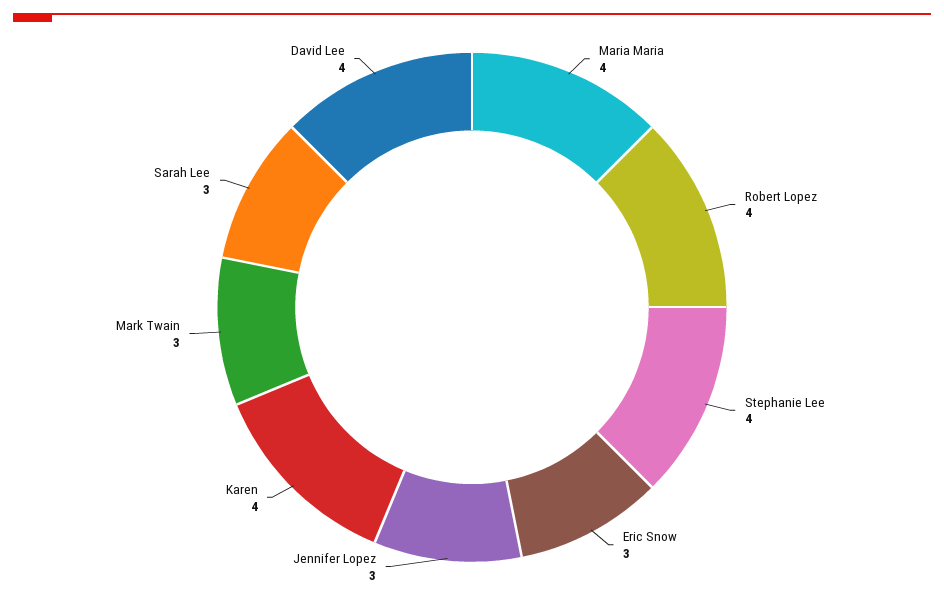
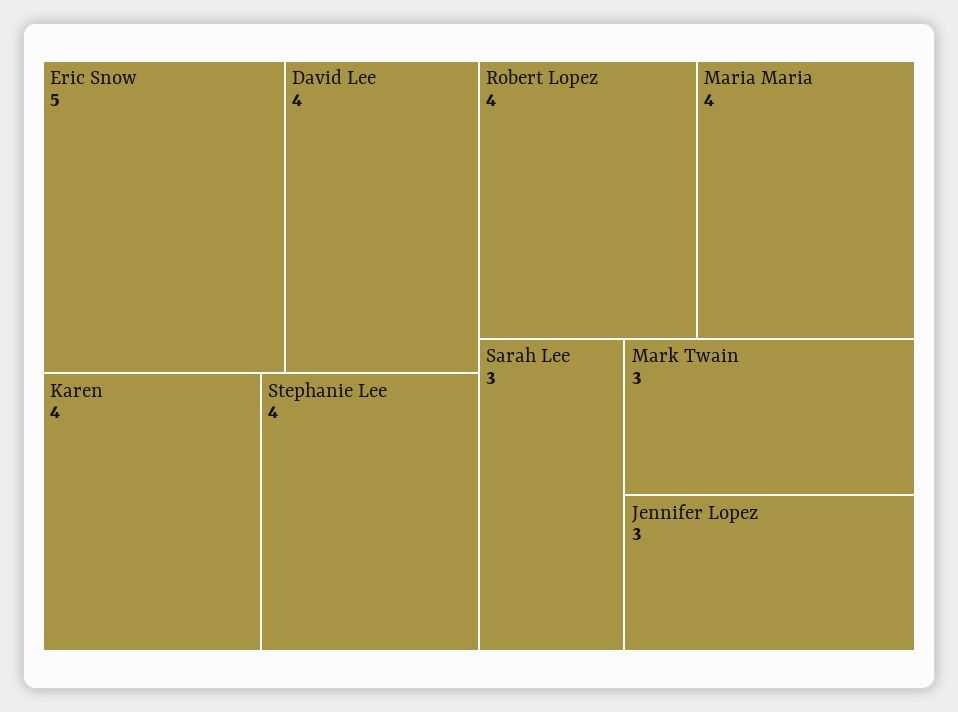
Eric Snow: 3 -> 5

